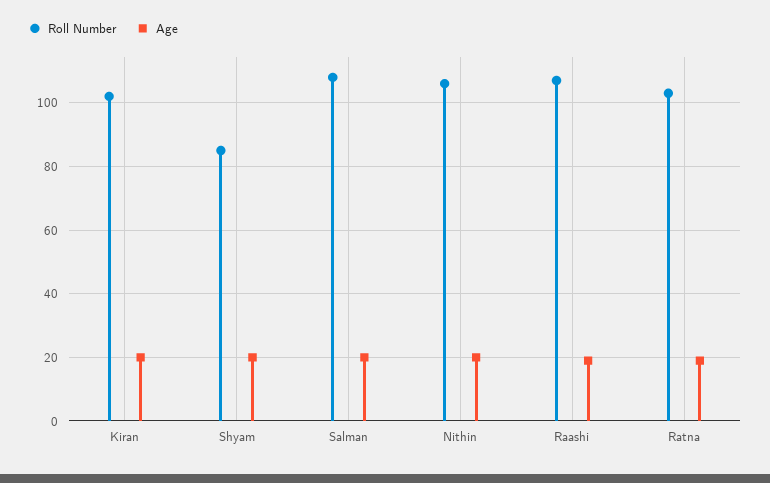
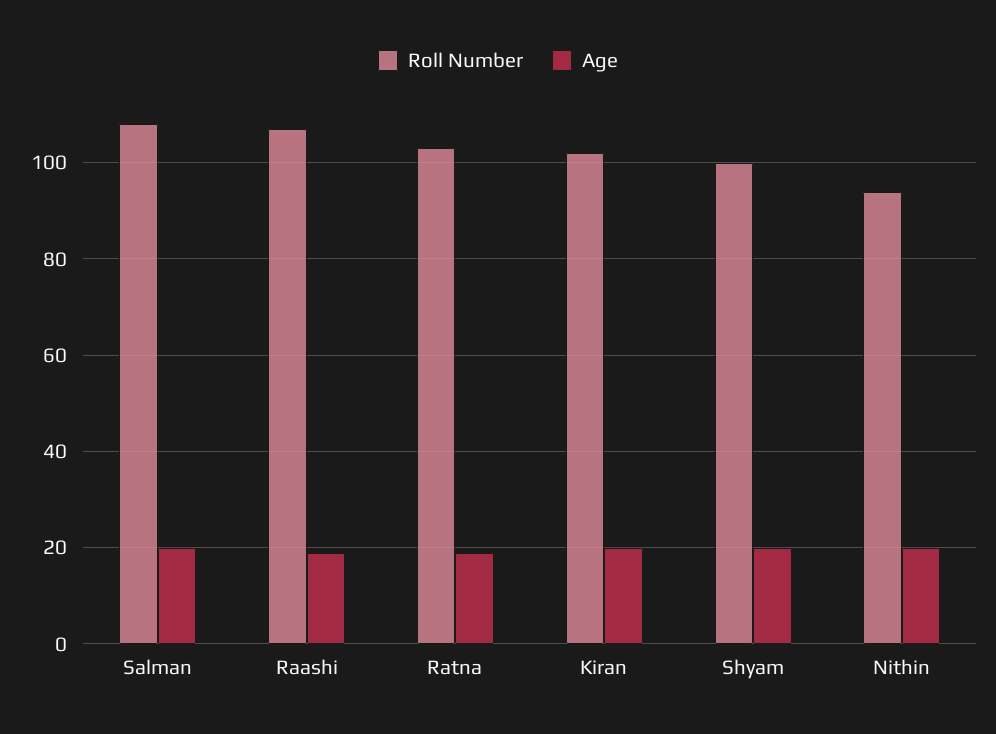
Roll Number, Shyam: 85 -> 100
Roll Number, Nithin: 105 -> 95

